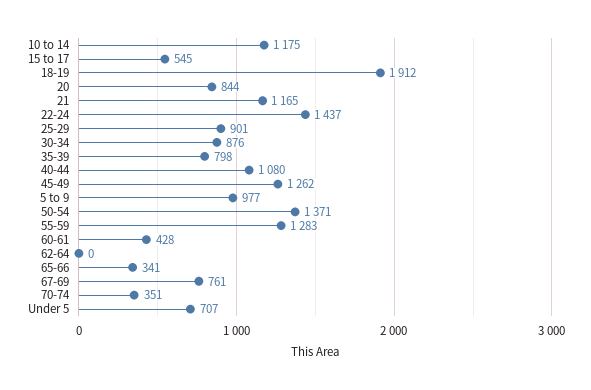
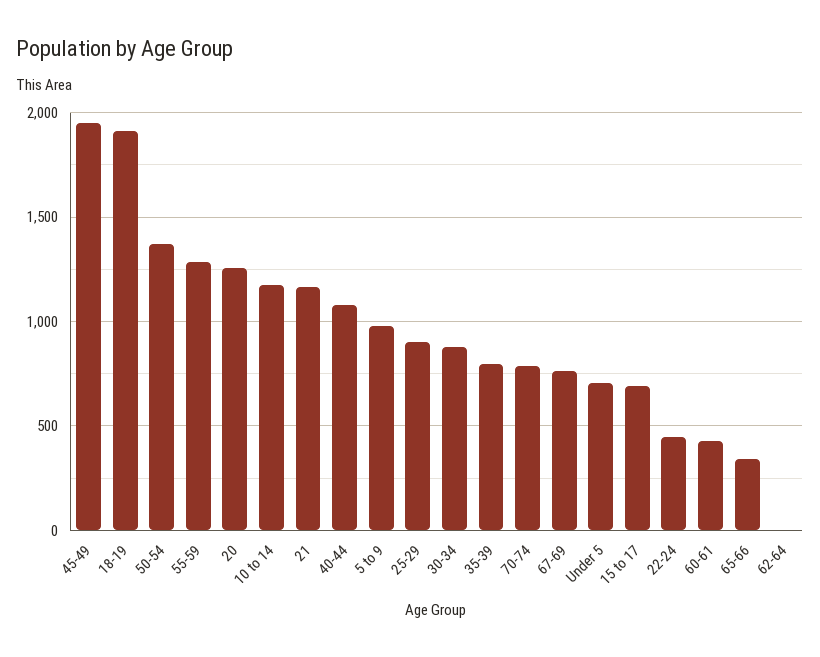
15 to 17: 545 -> 700
20: 844 -> 1250
22-24: 1437 -> 450
45-49: 1262 -> 1950
70-74: 351 -> 800

